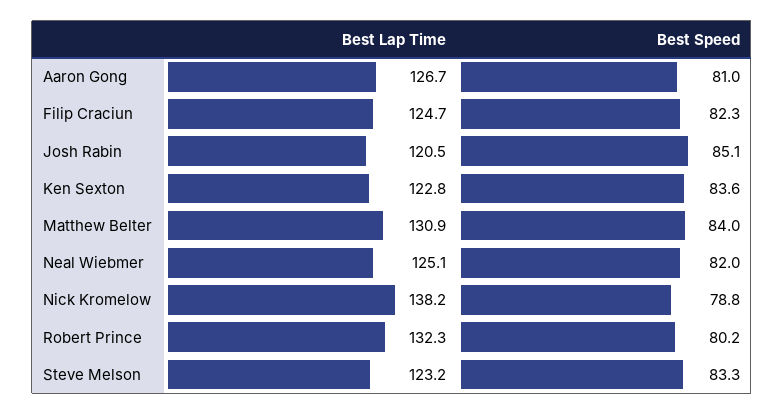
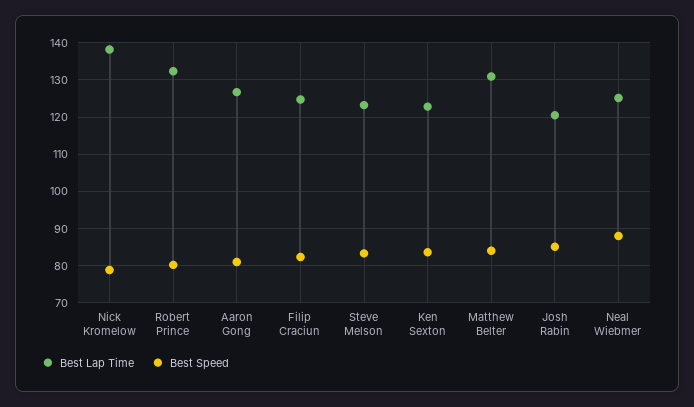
Best Speed, Neal Wiebmer: 82 -> 88

